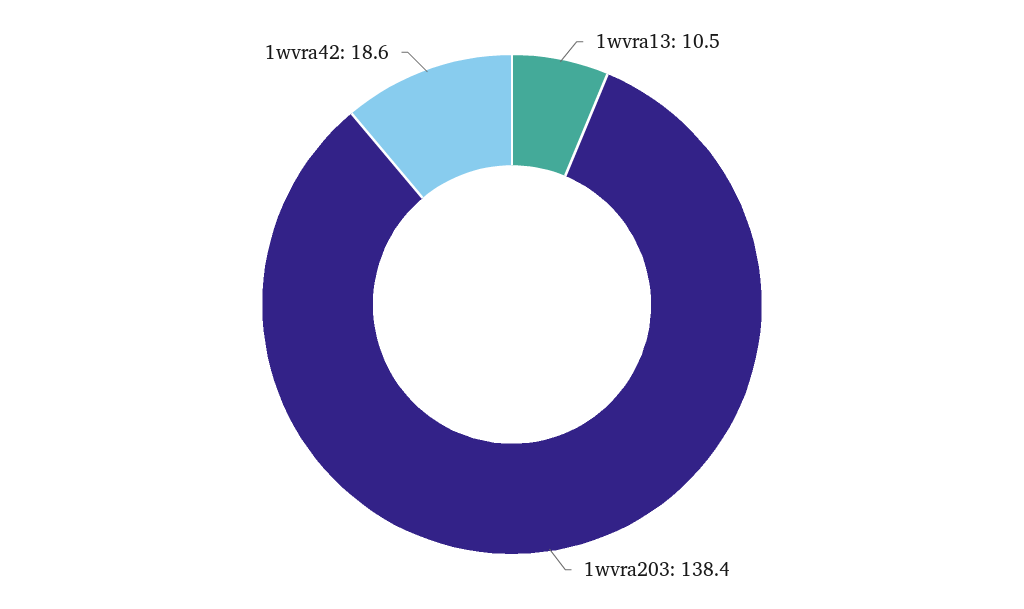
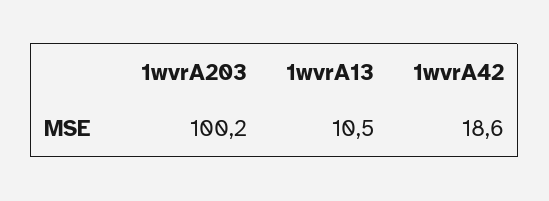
1wvra203: 138.4 -> 100.2

